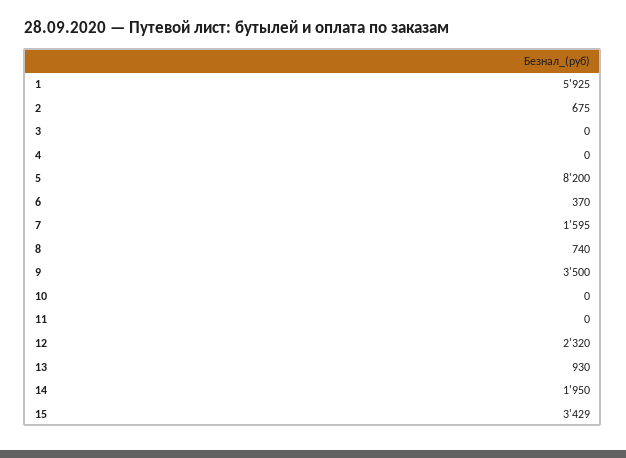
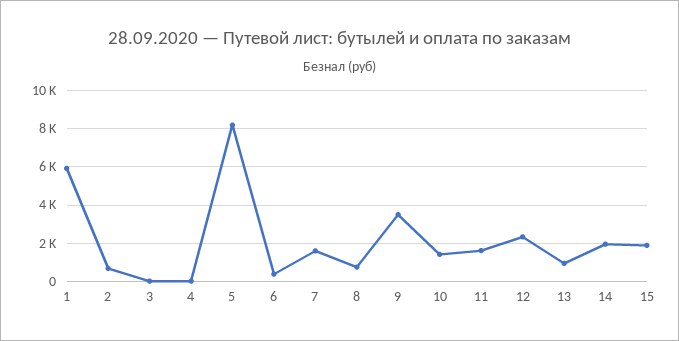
10: 0 -> 1500
11: 0 -> 1500
15: 3429 -> 2000

